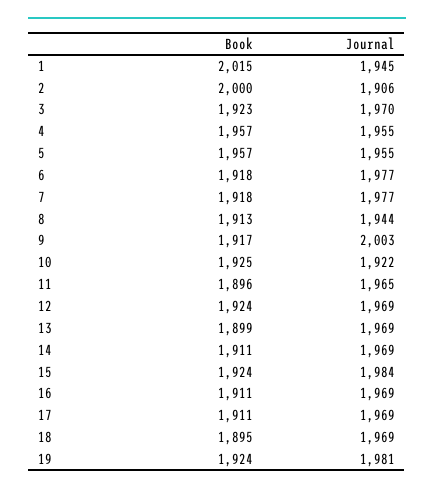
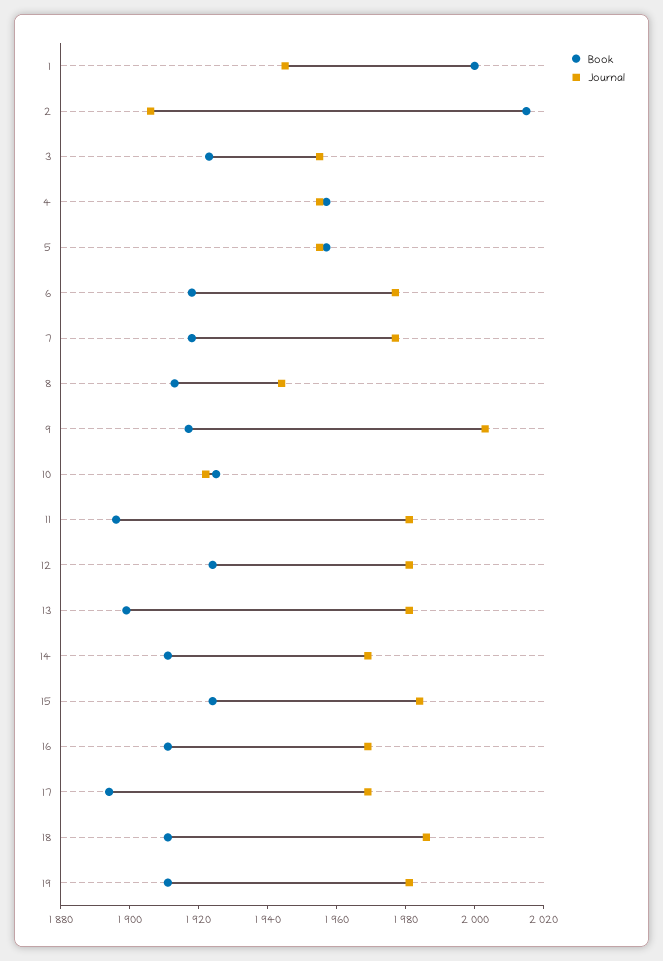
Book, 1: 2015 -> 2000
Book, 2: 2000 -> 2015
Journal, 3: 1970 -> 1955
Journal, 11: 1965 -> 1980
Journal, 12: 1969 -> 1980
Journal, 13: 1969 -> 1980
Book, 17: 1911 -> 1895
Book, 18: 1895 -> 1910
Journal, 18: 1969 -> 1985
Book, 19: 1924 -> 1910

